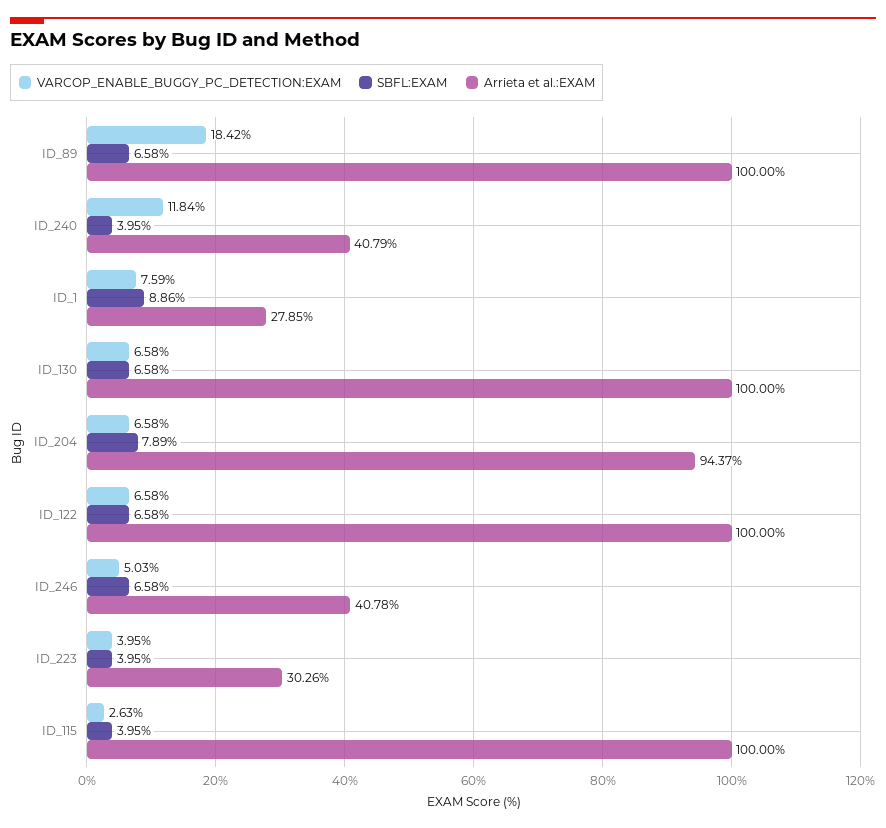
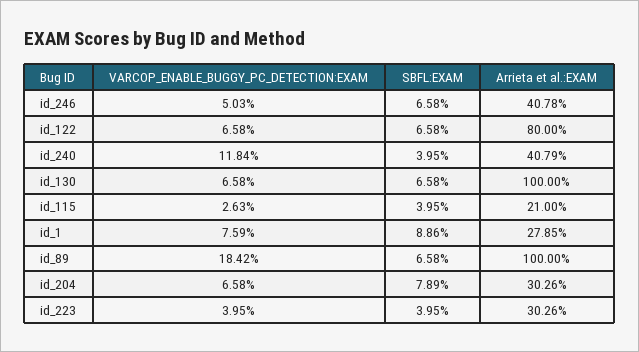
Arrieta et al.:EXAM, ID_204: 94.37 -> 30.26
Arrieta et al.:EXAM, ID_122: 100 -> 80
Arrieta et al.:EXAM, ID_115: 100 -> 21

